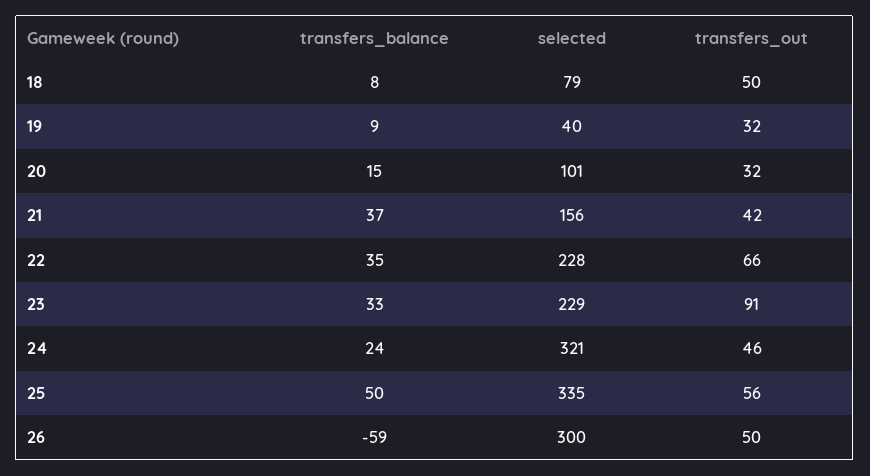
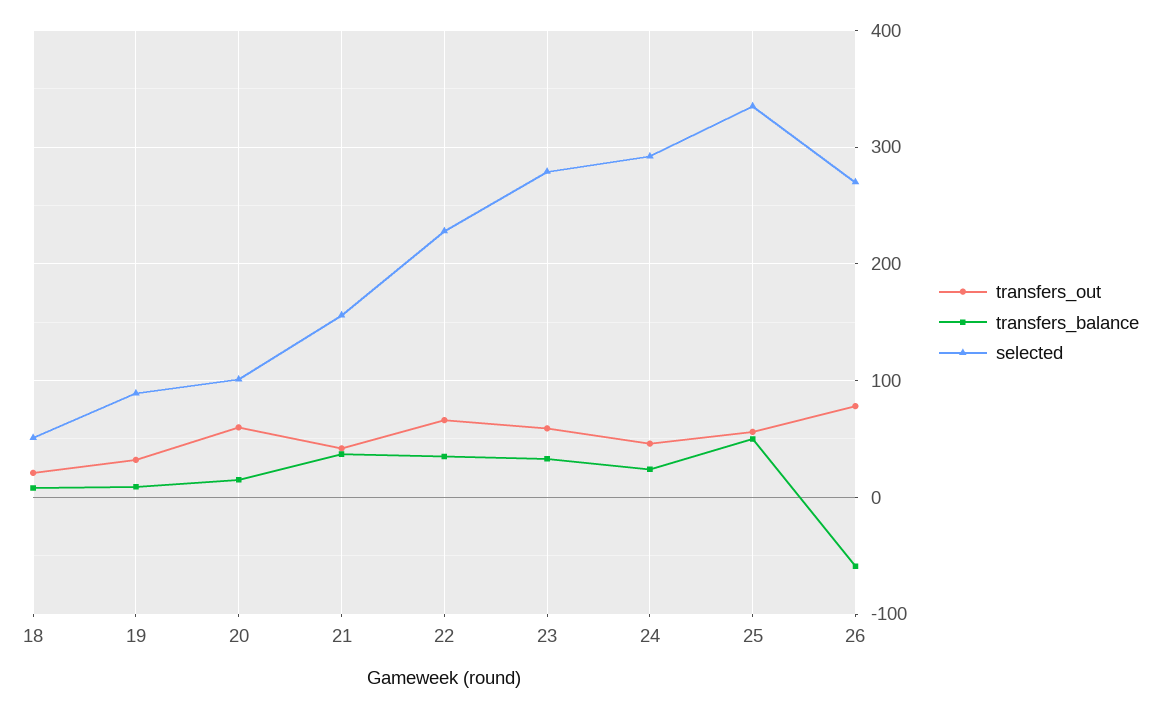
selected, 18: 79 -> 50
transfers_out, 18: 50 -> 20
selected, 19: 40 -> 90
transfers_out, 20: 32 -> 60
selected, 23: 229 -> 280
transfers_out, 23: 91 -> 60
selected, 24: 321 -> 290
selected, 26: 300 -> 270
transfers_out, 26: 50 -> 80

